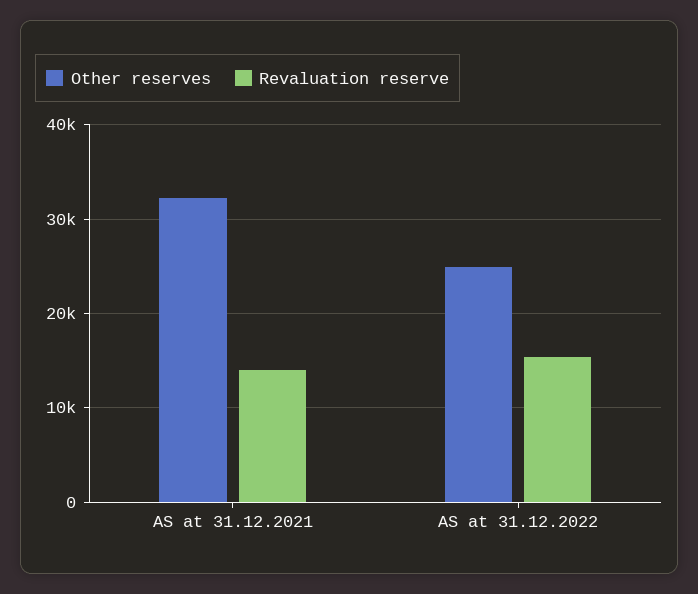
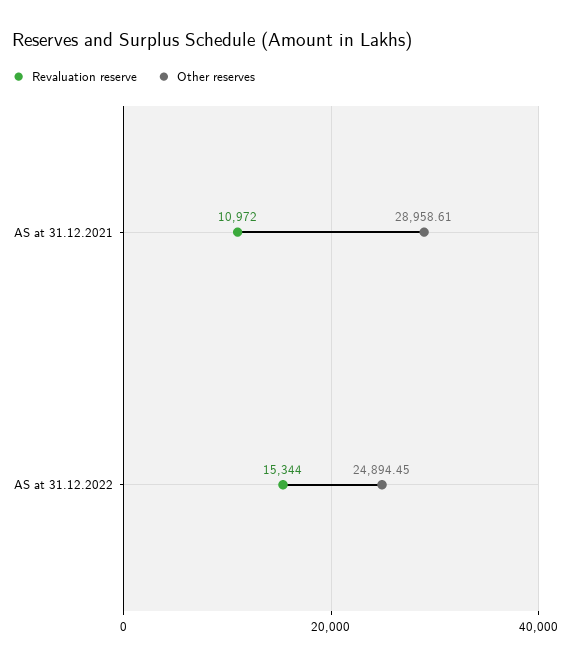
Other reserves, AS at 31.12.2021: 32000 -> 28958.61
Revaluation reserve, AS at 31.12.2021: 14000 -> 10972

